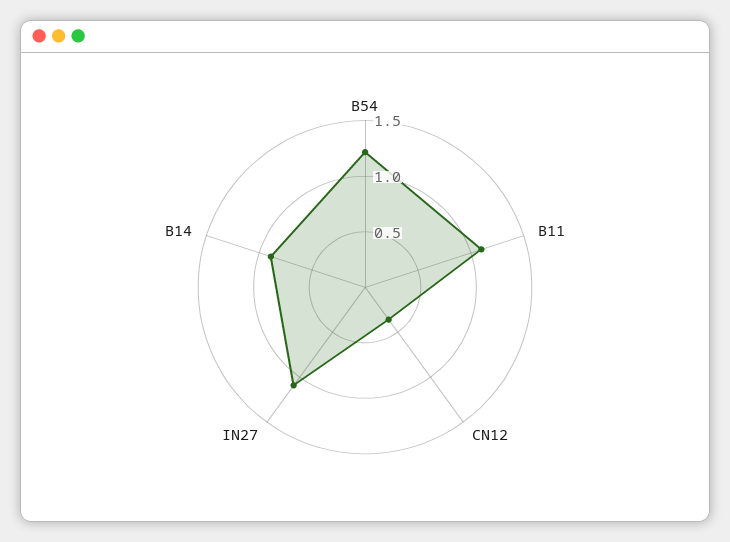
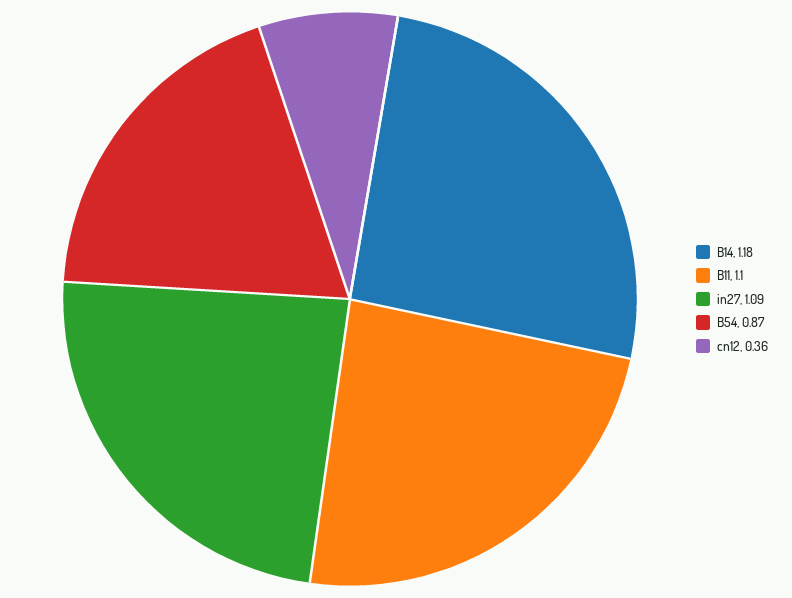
B54: 1.2 -> 0.87
B14: 0.9 -> 1.18

